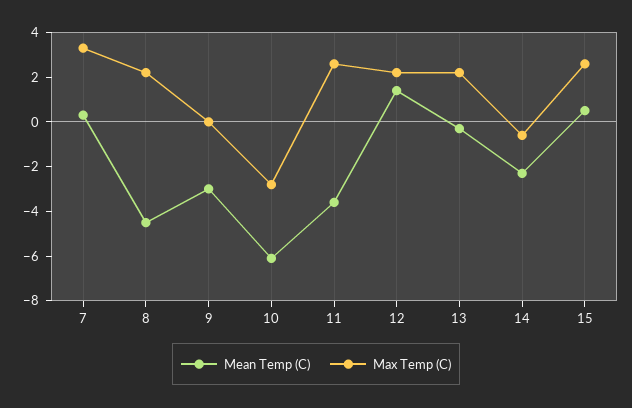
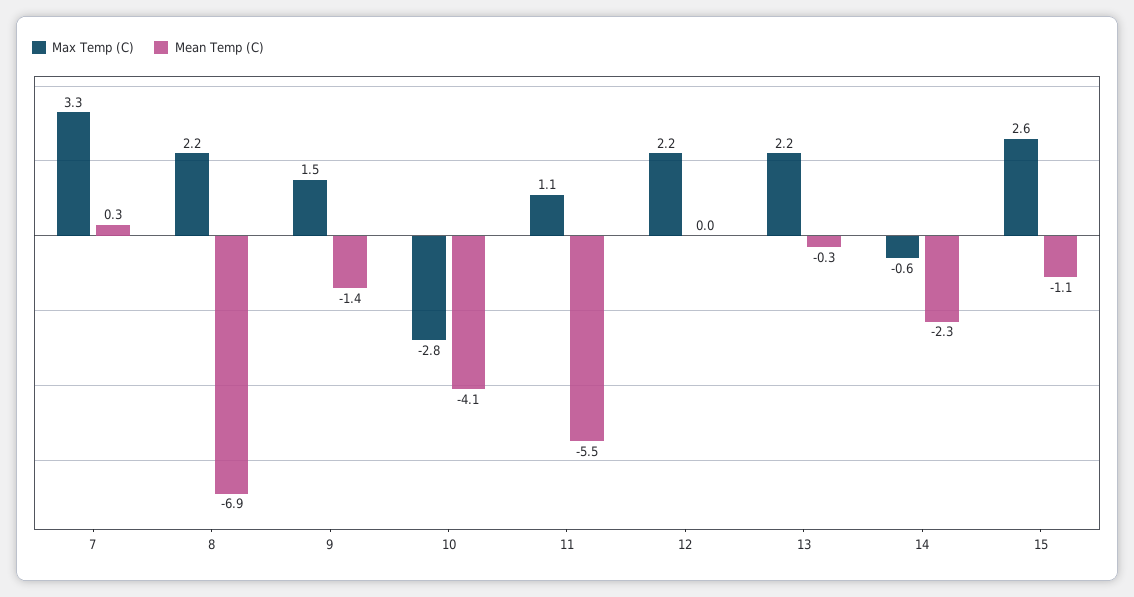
Mean Temp (C), 8: -4.5 -> -6.9
Mean Temp (C), 9: -3 -> -1.4
Max Temp (C), 9: 0 -> 1.5
Mean Temp (C), 10: -6 -> -4.1
Mean Temp (C), 11: -3.5 -> -5.5
Max Temp (C), 11: 2.5 -> 1.1
Mean Temp (C), 12: 1.5 -> 0
Mean Temp (C), 15: 0.5 -> -1.1

